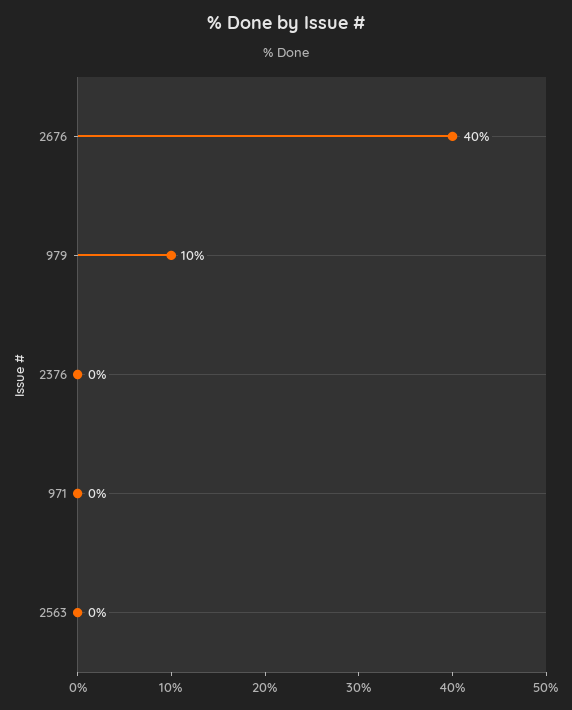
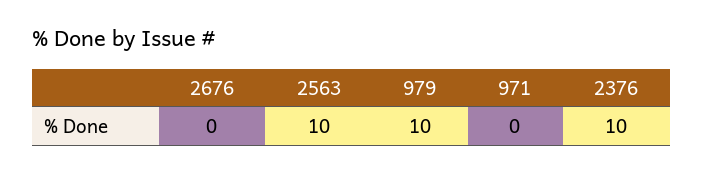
2676: 40 -> 0
2376: 0 -> 10
2563: 0 -> 10

